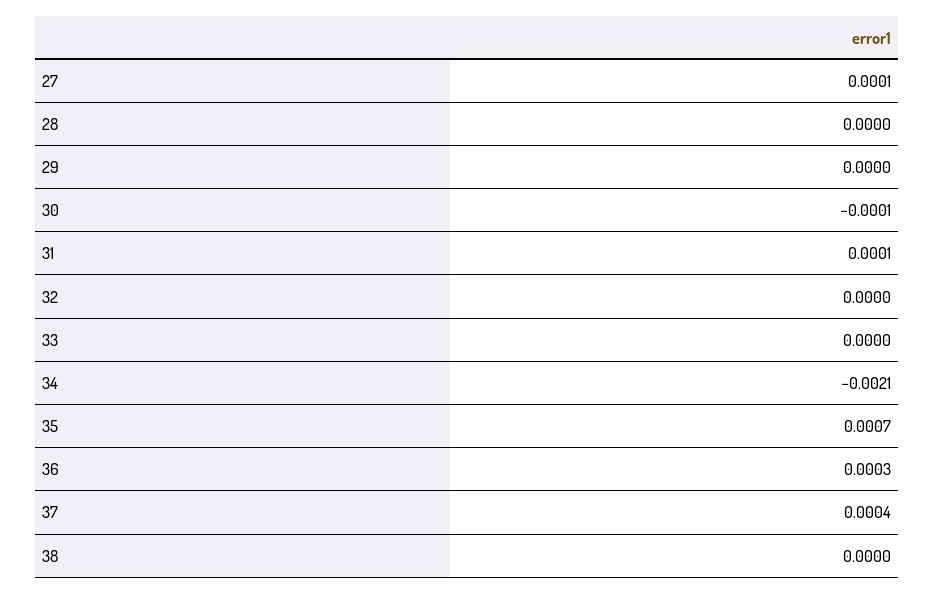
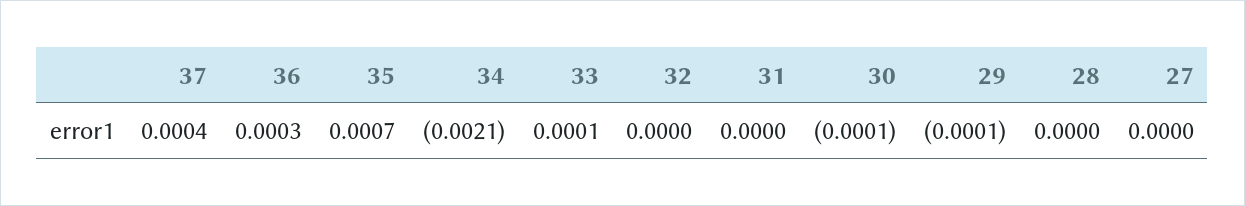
27: 0.0001 -> 0
29: 0 -> -0.0001
31: 0.0001 -> 0
33: 0 -> 0.0001
38: 0 -> none

